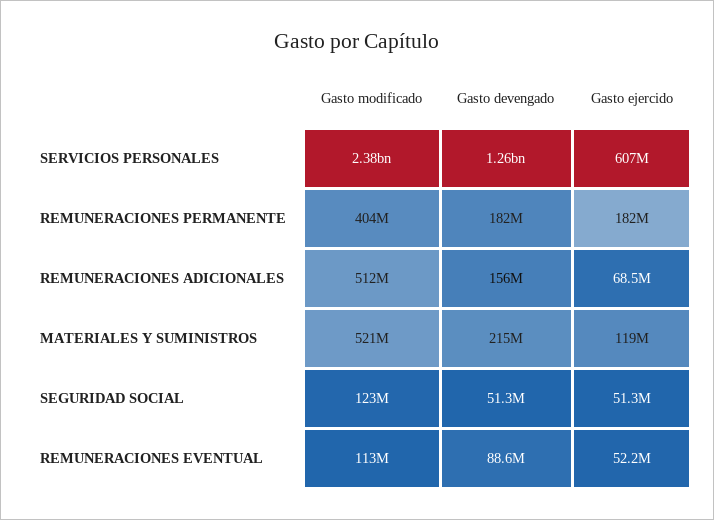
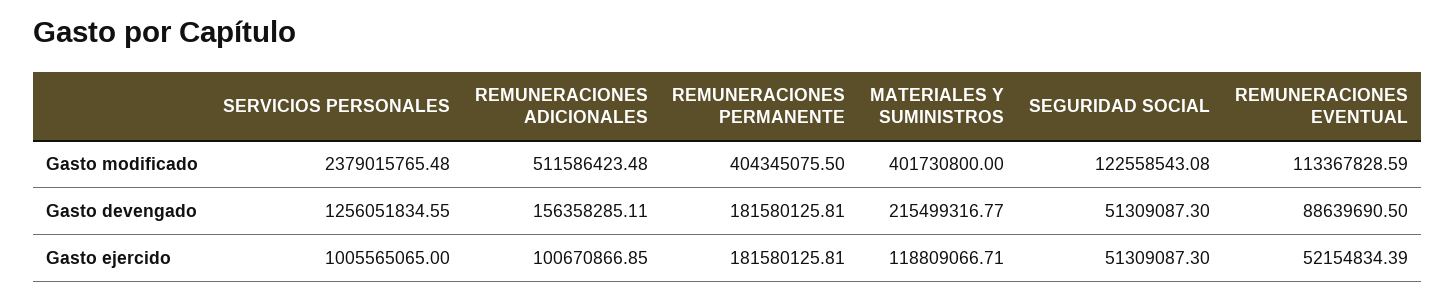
Gasto ejercido, SERVICIOS PERSONALES: 607000000 -> 1005565065
Gasto ejercido, REMUNERACIONES ADICIONALES: 68500000 -> 100670866.85
Gasto modificado, MATERIALES Y SUMINISTROS: 521000000 -> 401730800

